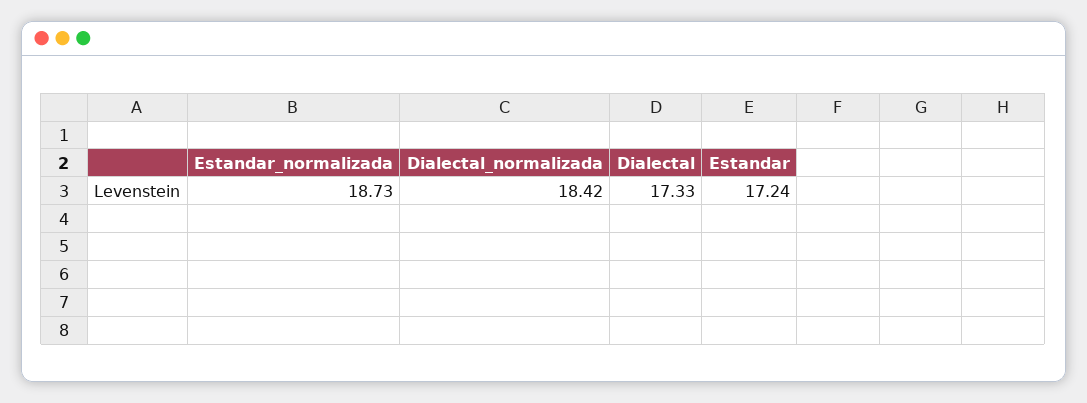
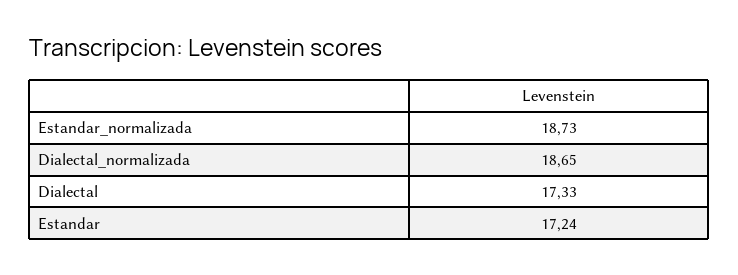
Dialectal_normalizada: 18.42 -> 18.65

